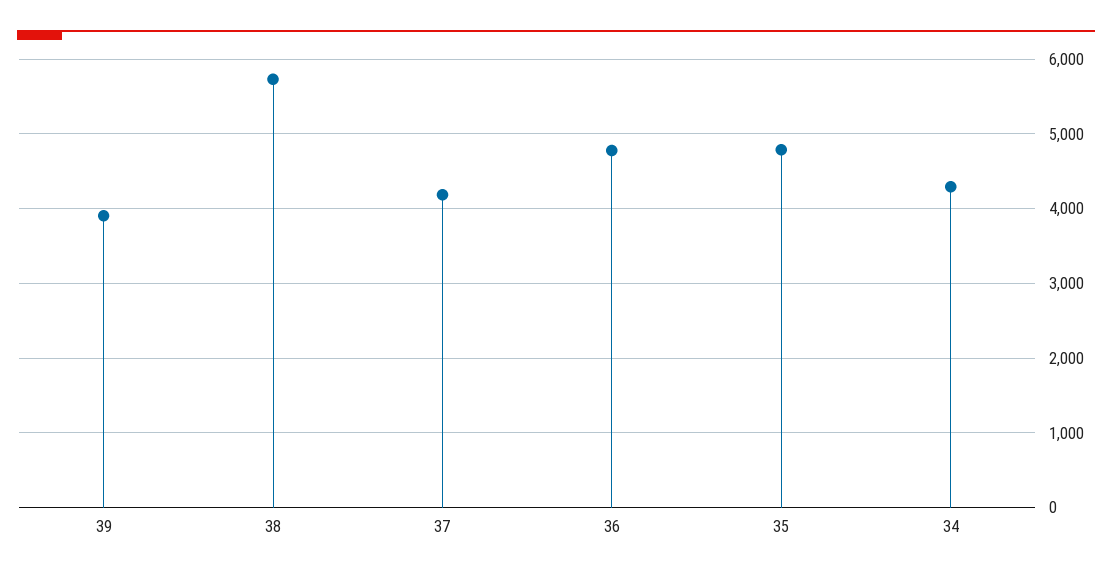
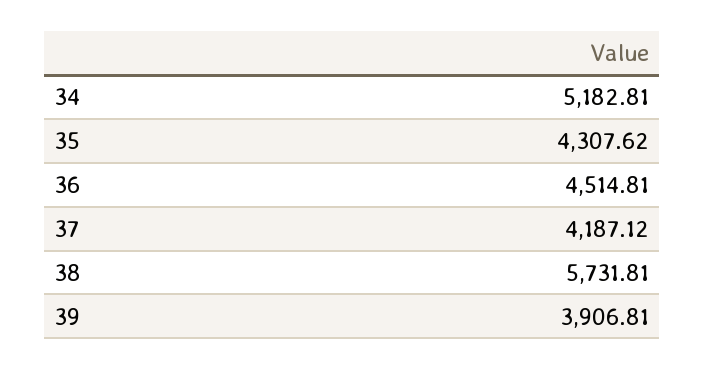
36: 4800 -> 4514.81
35: 4800 -> 4307.62
34: 4300 -> 5182.81

